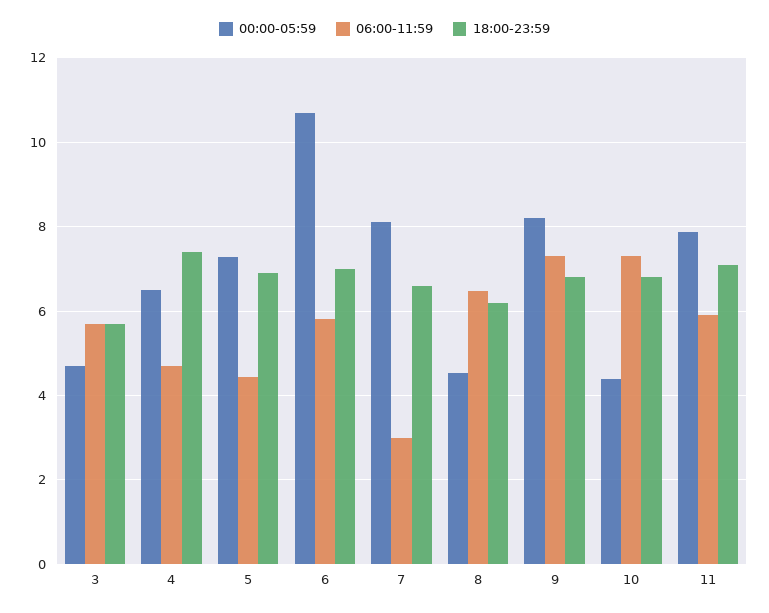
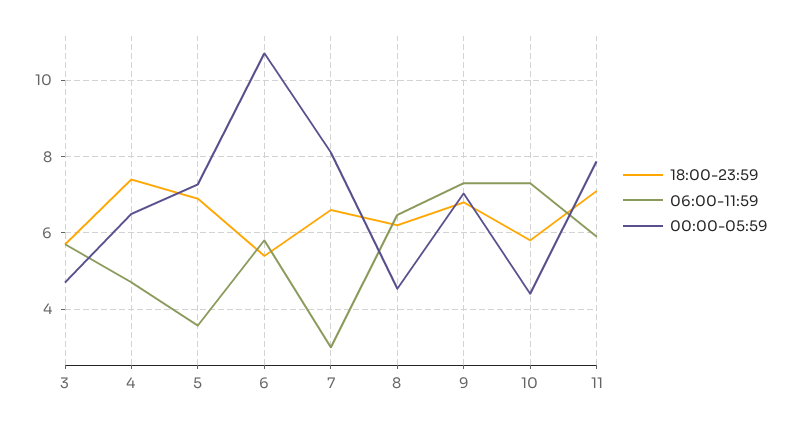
06:00-11:59, 5: 4.4 -> 3.6
18:00-23:59, 6: 7 -> 5.4
00:00-05:59, 9: 8.2 -> 7
18:00-23:59, 10: 6.8 -> 5.8

